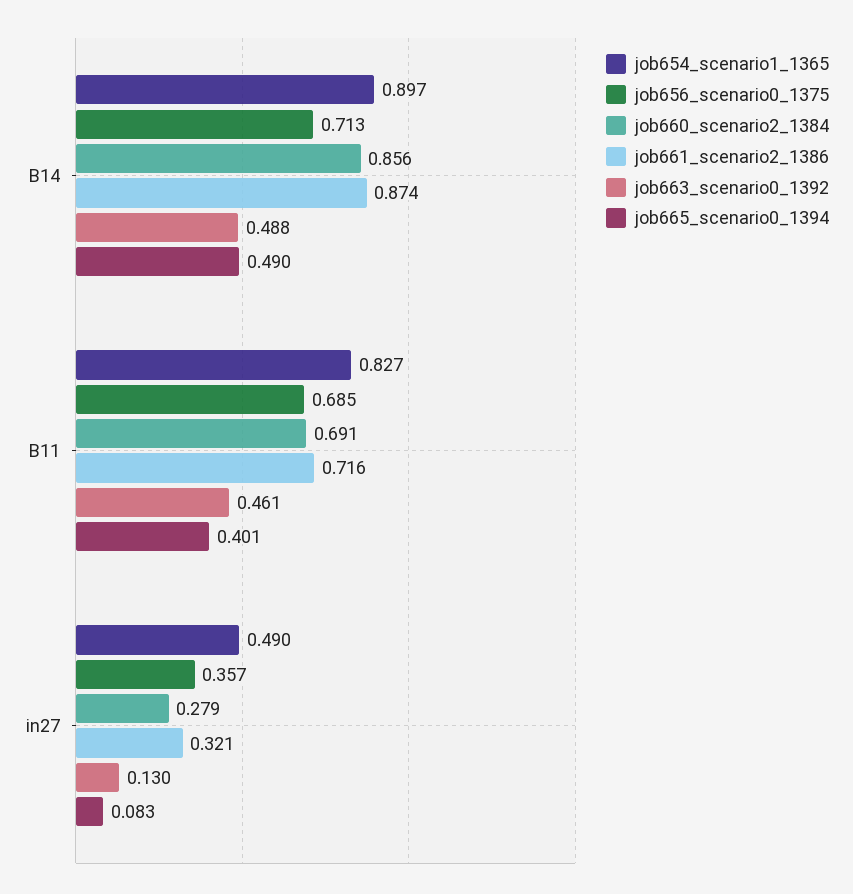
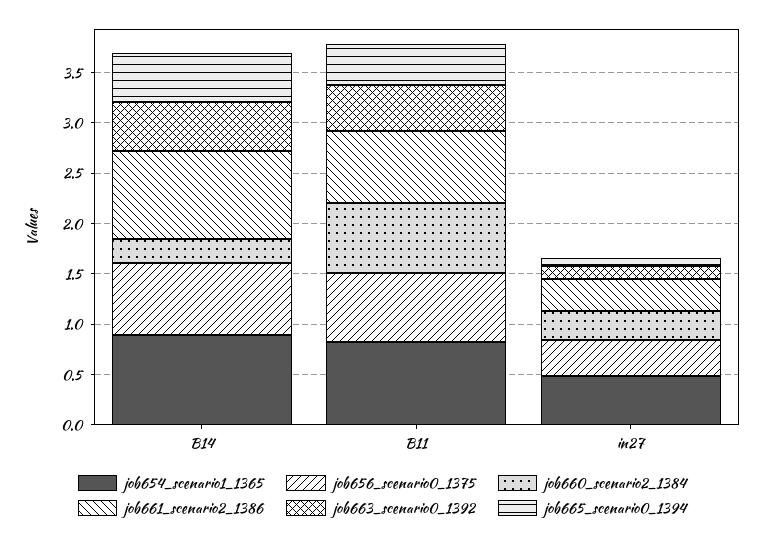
job660_scenario2_1384, B14: 0.856 -> 0.2

